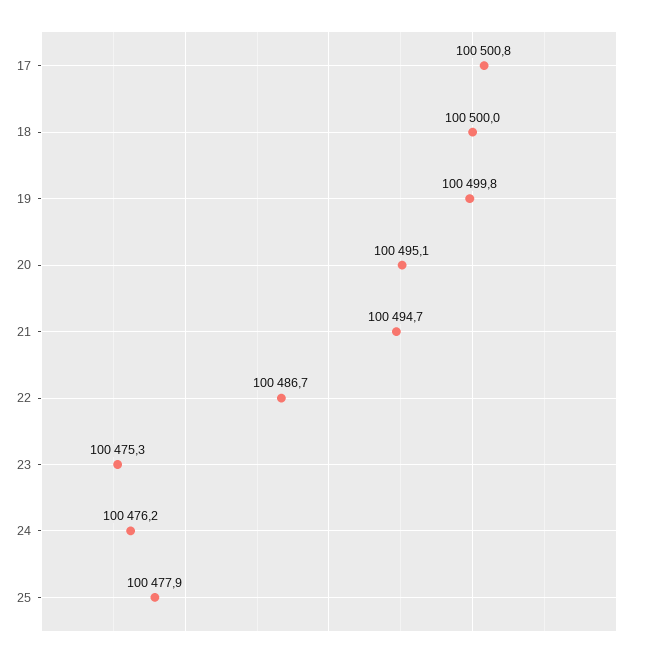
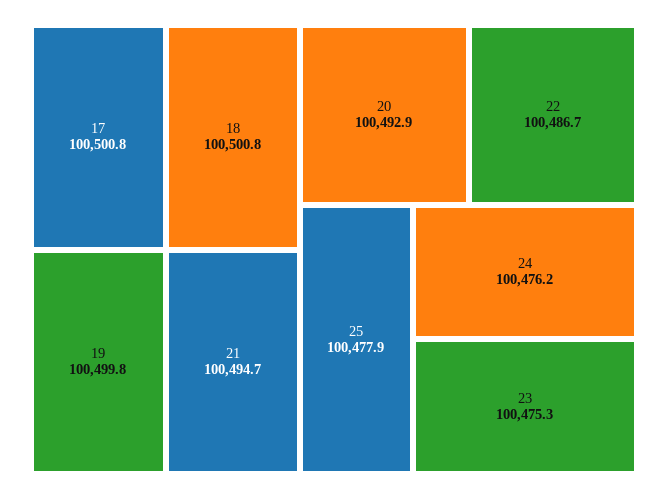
18: 100500 -> 100500.8
20: 100495.1 -> 100492.9

